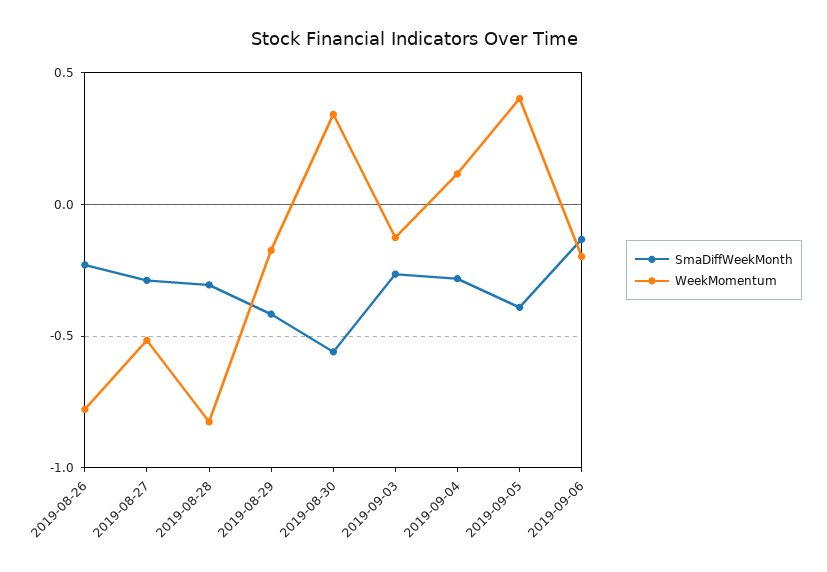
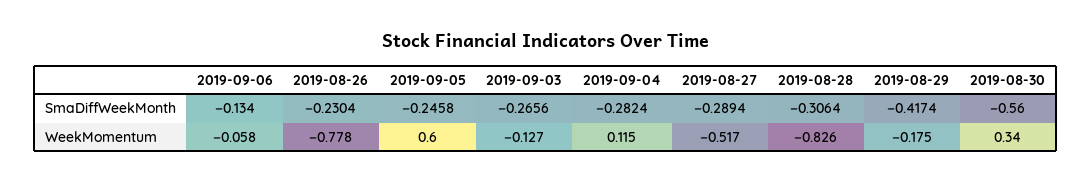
SmaDiffWeekMonth, 2019-09-05: -0.4 -> -0.2458
WeekMomentum, 2019-09-05: 0.4 -> 0.6
WeekMomentum, 2019-09-06: -0.2 -> -0.058

